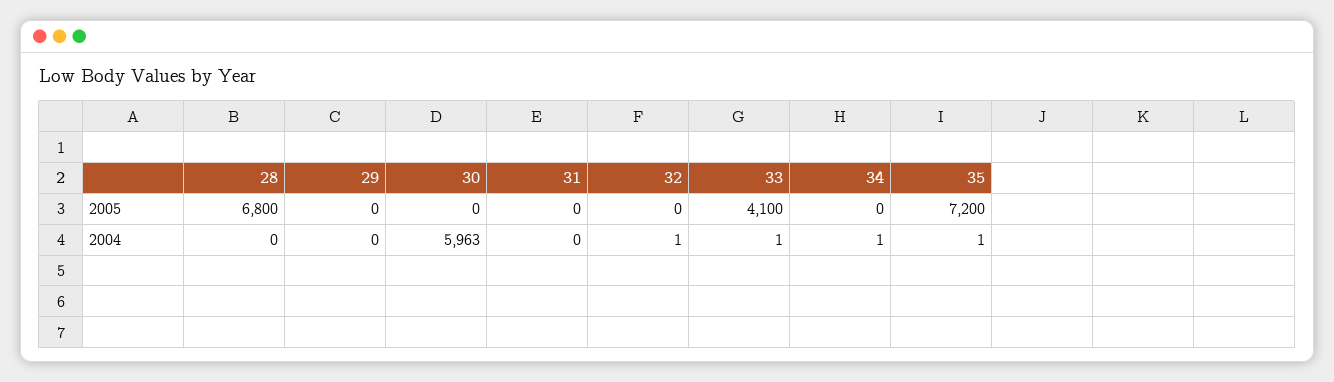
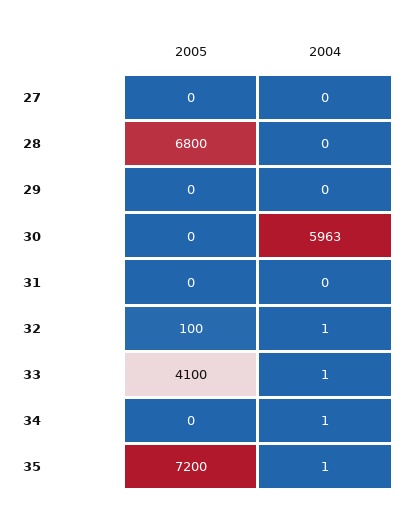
32, 2005: 0 -> 100
27, 2005: none -> 0
27, 2004: none -> 0

